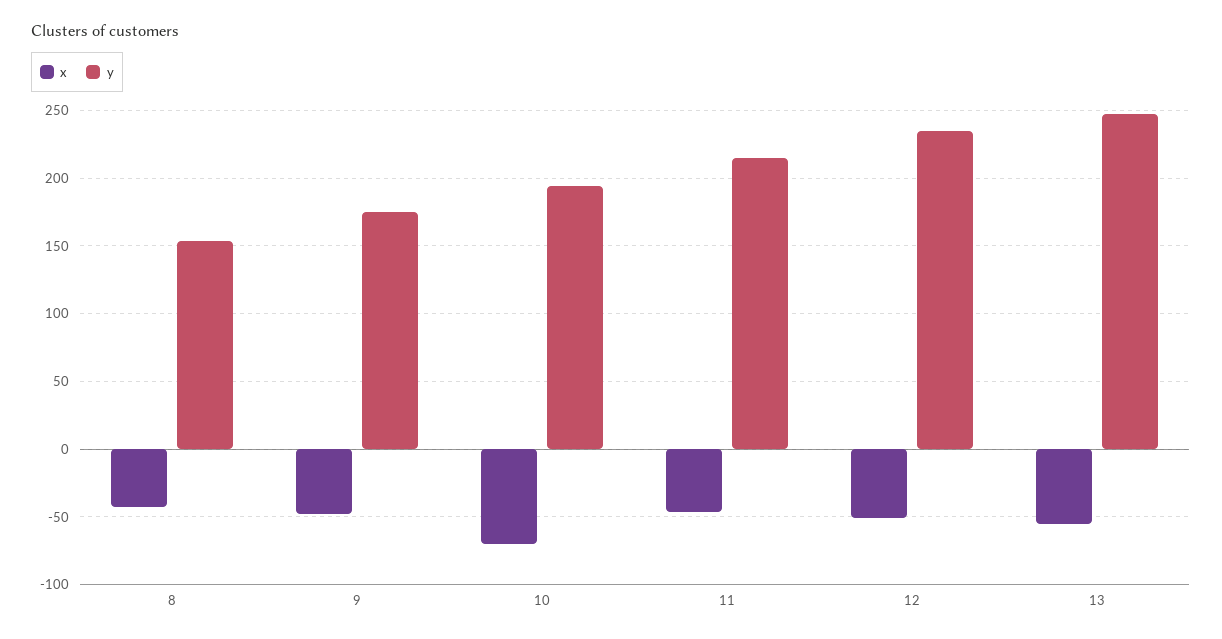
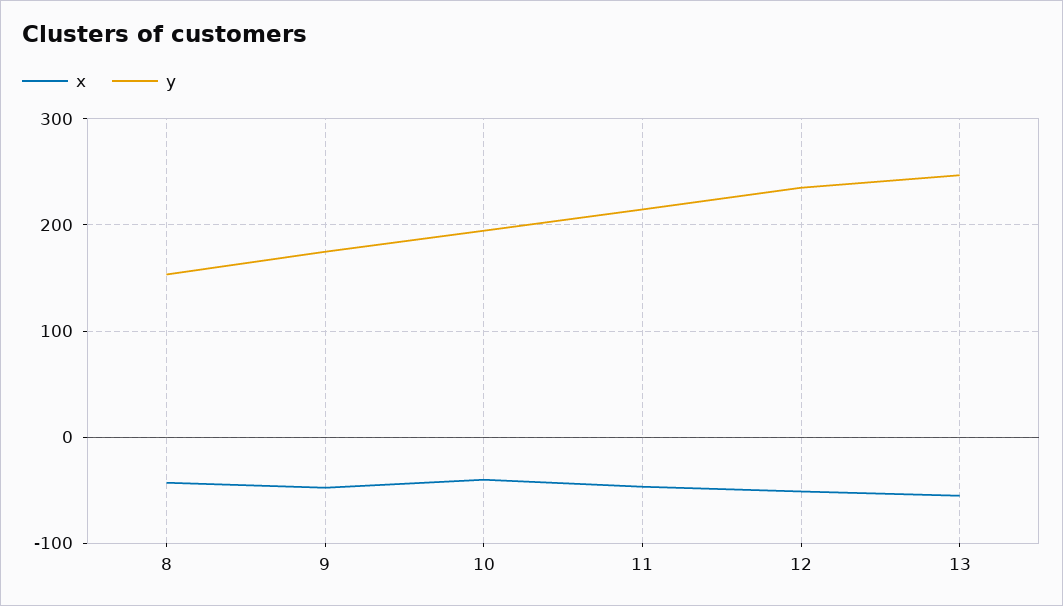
x, 10: -70 -> -40

